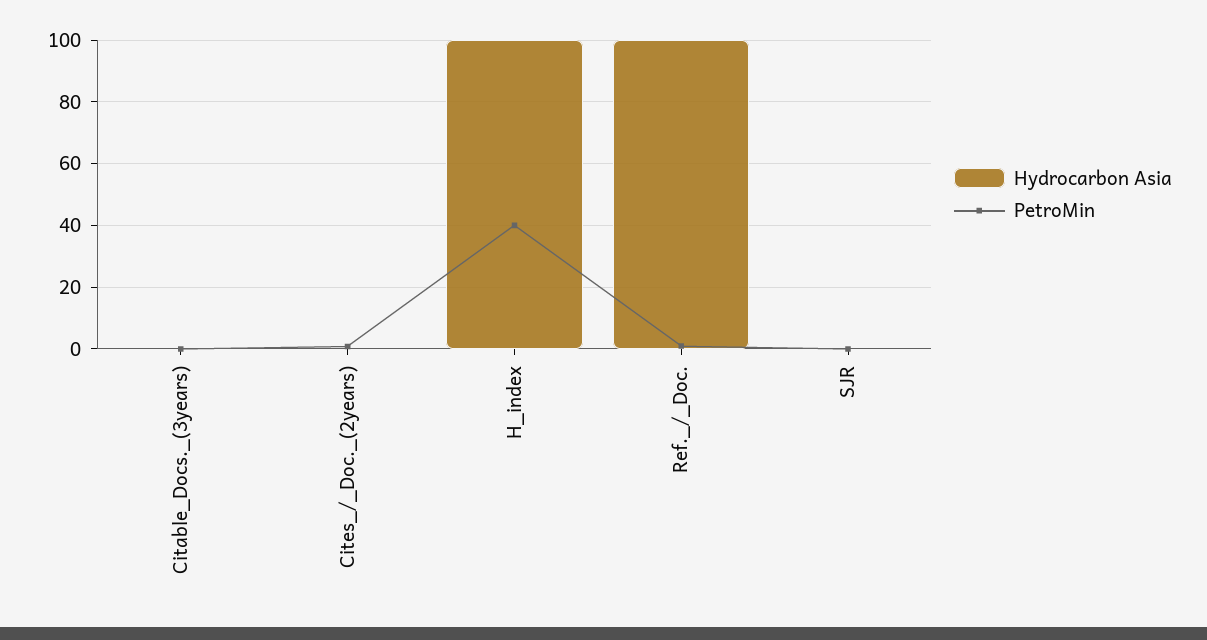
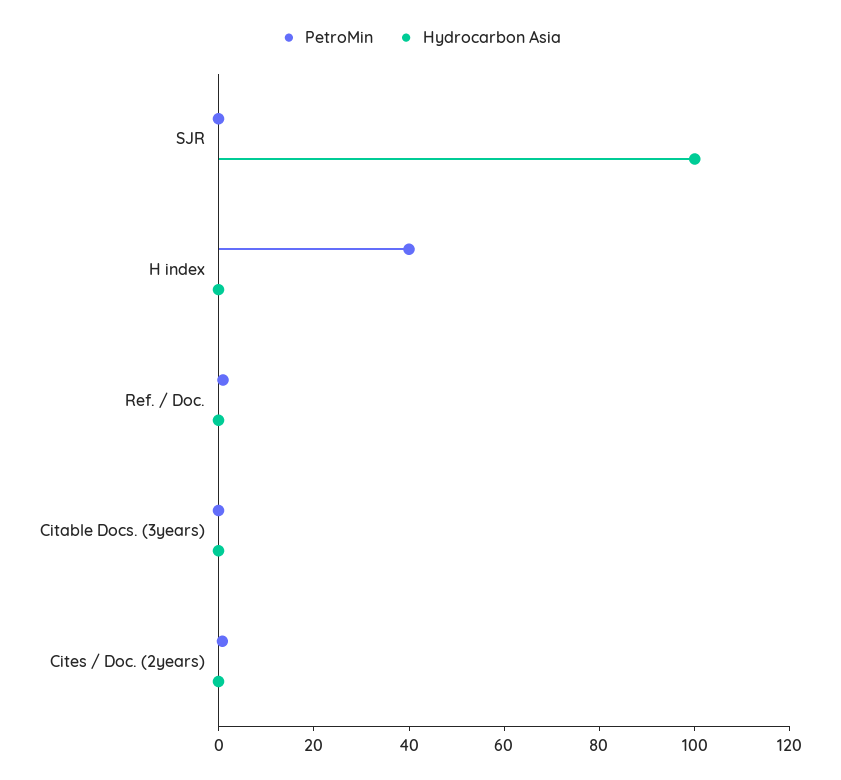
Hydrocarbon Asia, H_index: 100 -> 0
Hydrocarbon Asia, Ref._/_Doc.: 100 -> 0
Hydrocarbon Asia, SJR: 0 -> 100

